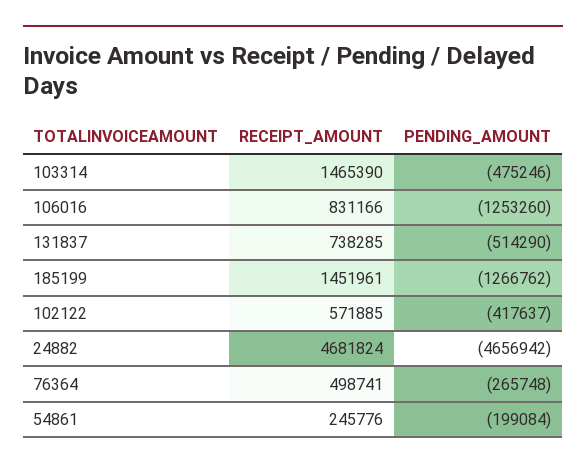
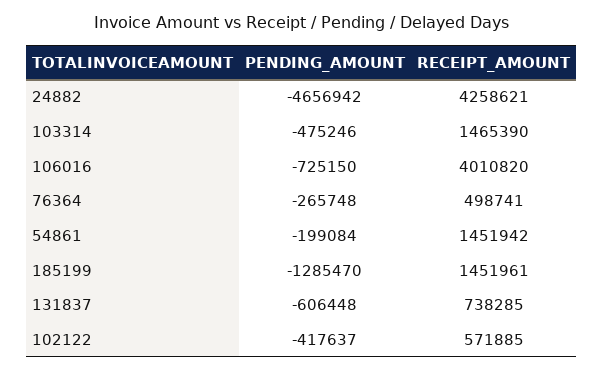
RECEIPT_AMOUNT, 106016: 831166 -> 4010820
PENDING_AMOUNT, 106016: -1253260 -> -725150
PENDING_AMOUNT, 131837: -514290 -> -606448
PENDING_AMOUNT, 185199: -1266762 -> -1285470
RECEIPT_AMOUNT, 24882: 4681824 -> 4258621
RECEIPT_AMOUNT, 54861: 245776 -> 1451942

